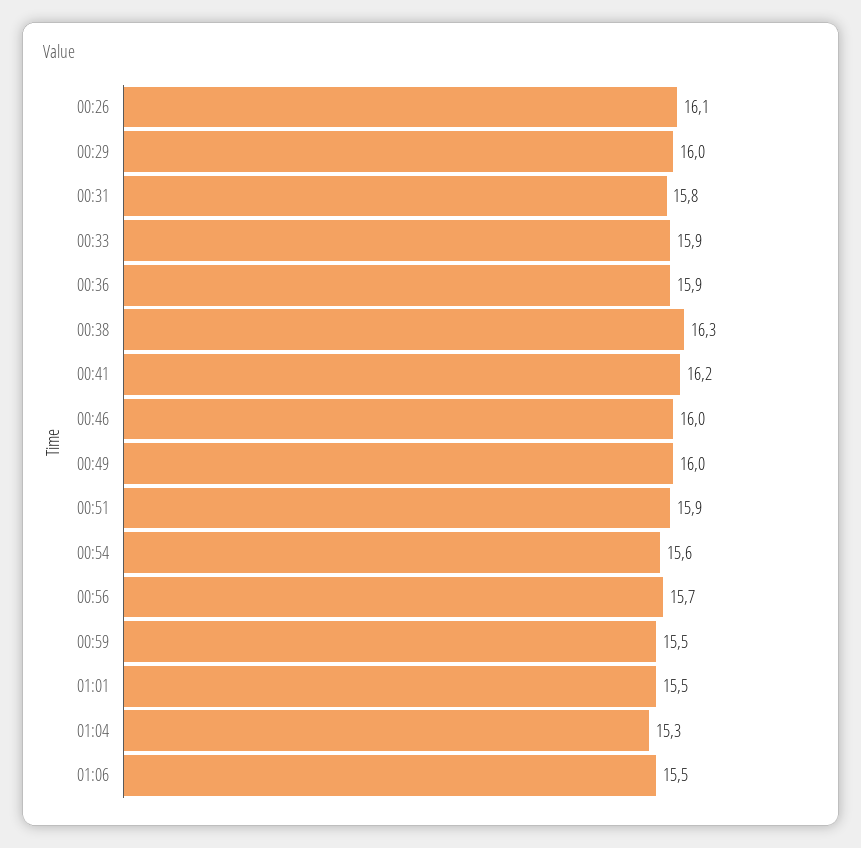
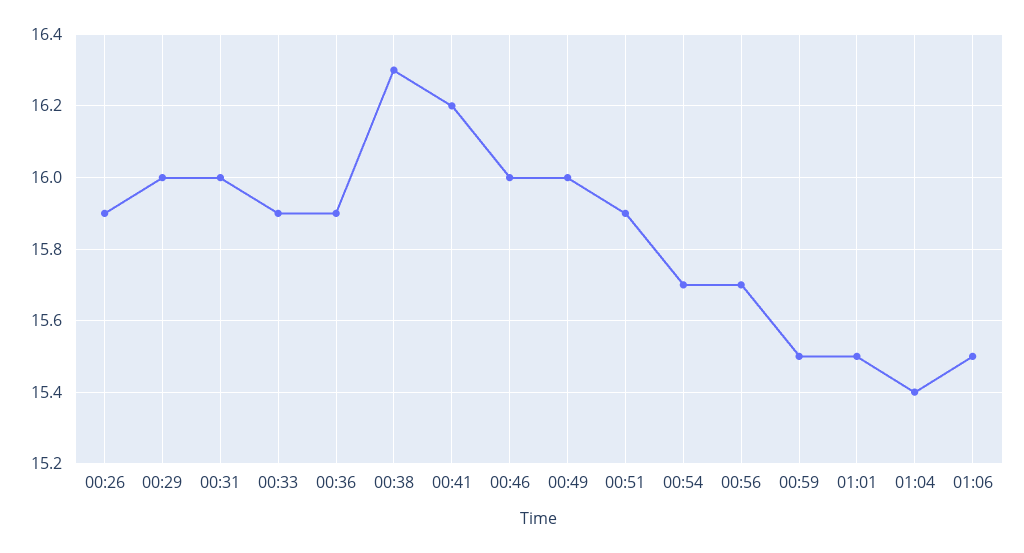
00:26: 16.1 -> 15.9
00:31: 15.8 -> 16
00:54: 15.6 -> 15.7
01:04: 15.3 -> 15.4

